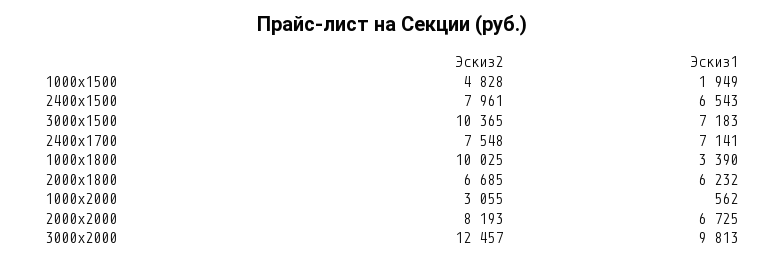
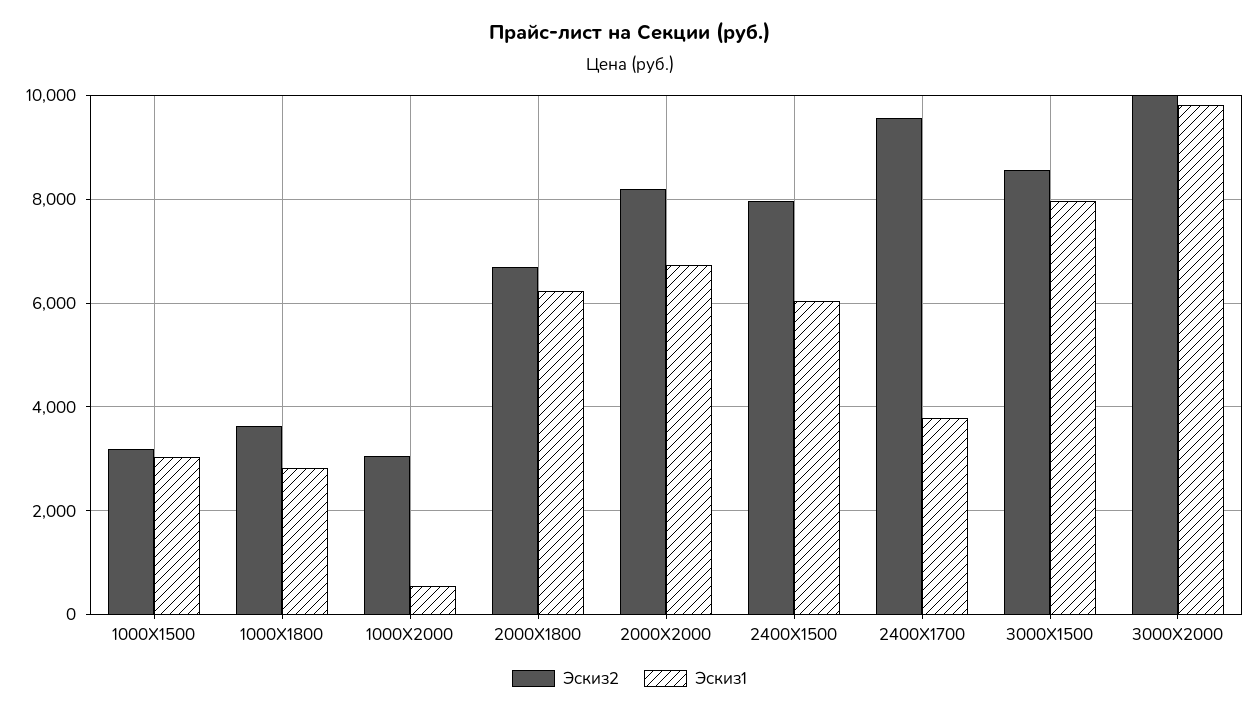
Эскиз2, 1000х1500: 4828 -> 3200
Эскиз1, 1000х1500: 1949 -> 3000
Эскиз1, 2400х1500: 6543 -> 6000
Эскиз2, 3000х1500: 10365 -> 8600
Эскиз1, 3000х1500: 7183 -> 8000
Эскиз2, 2400х1700: 7548 -> 9600
Эскиз1, 2400х1700: 7141 -> 3800
Эскиз2, 1000х1800: 10025 -> 3600
Эскиз1, 1000х1800: 3390 -> 2800
Эскиз2, 3000х2000: 12457 -> 10000

